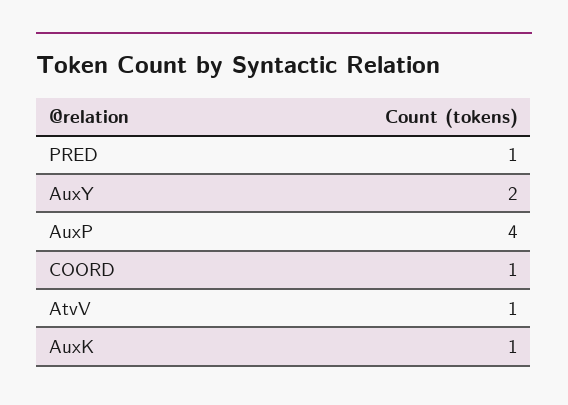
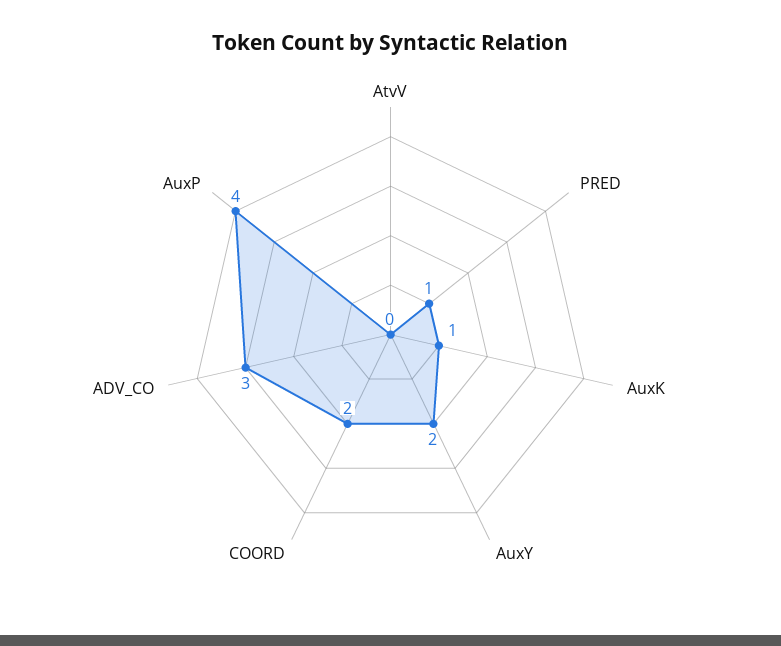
COORD: 1 -> 2
AtvV: 1 -> 0
ADV_CO: none -> 3

